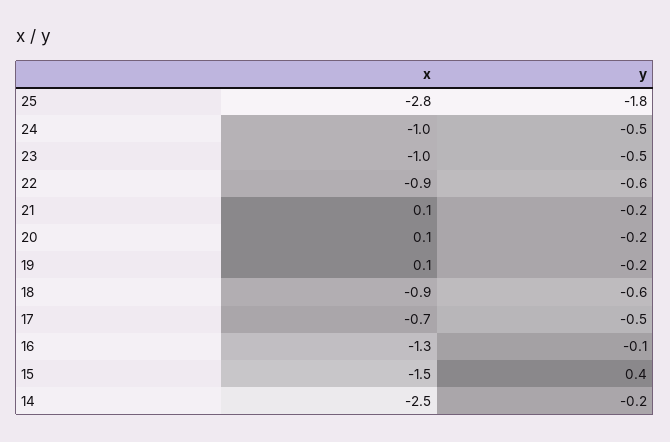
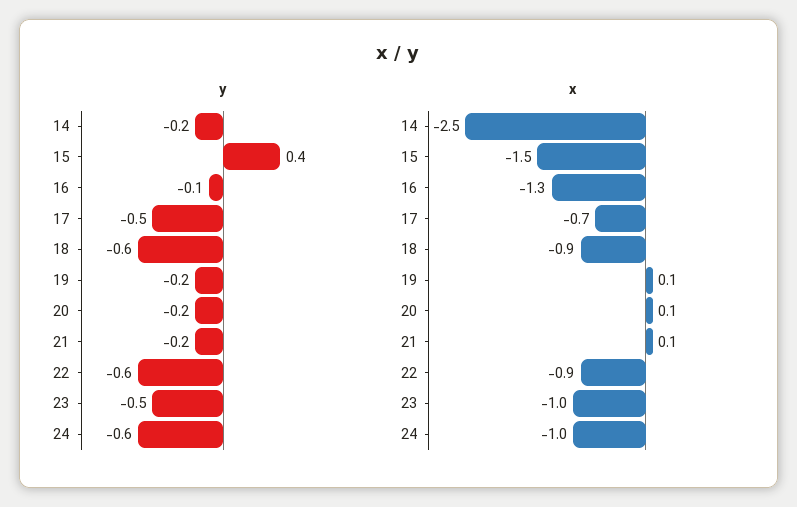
x, 25: -2.8 -> none
y, 25: -1.8 -> none
y, 24: -0.5 -> -0.6

